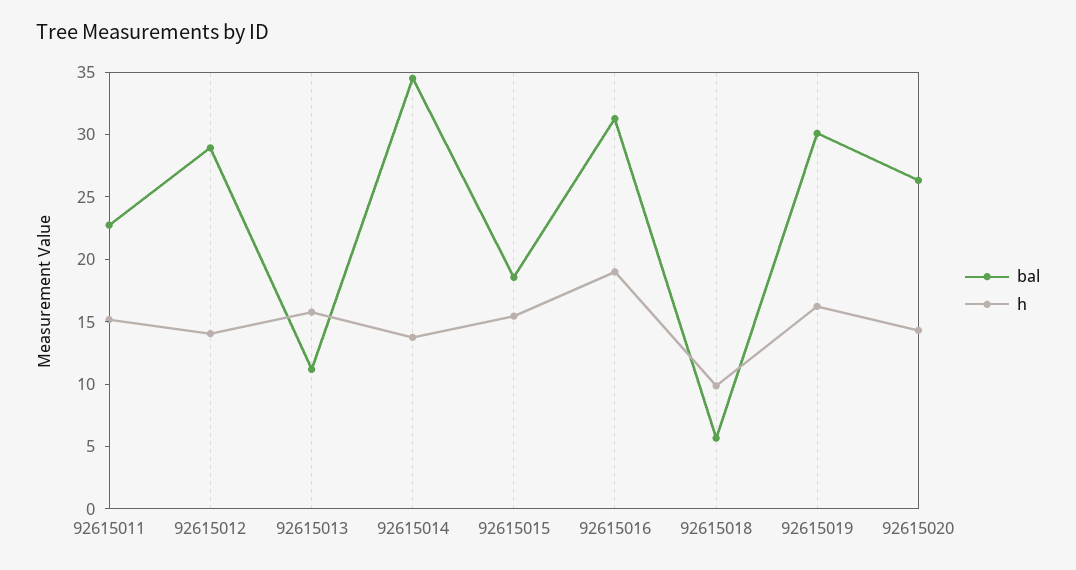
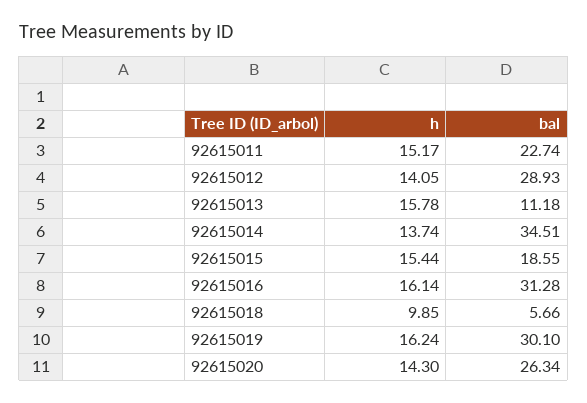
h, 92615016: 19 -> 16.14

